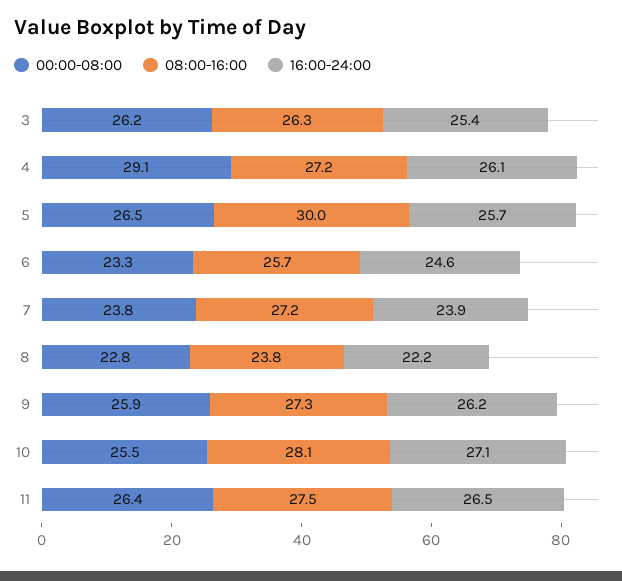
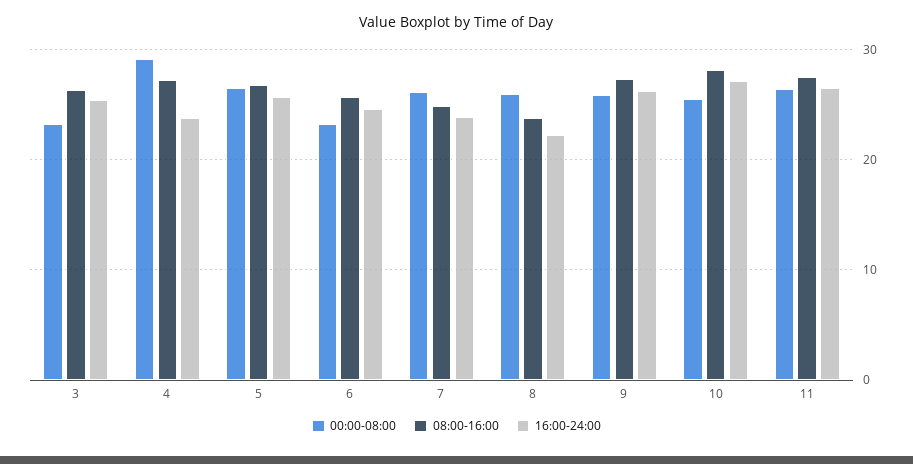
00:00-08:00, 3: 26.2 -> 23
16:00-24:00, 4: 26.1 -> 24
08:00-16:00, 5: 30 -> 27
00:00-08:00, 7: 23.8 -> 26
08:00-16:00, 7: 27.2 -> 25
00:00-08:00, 8: 22.8 -> 26

